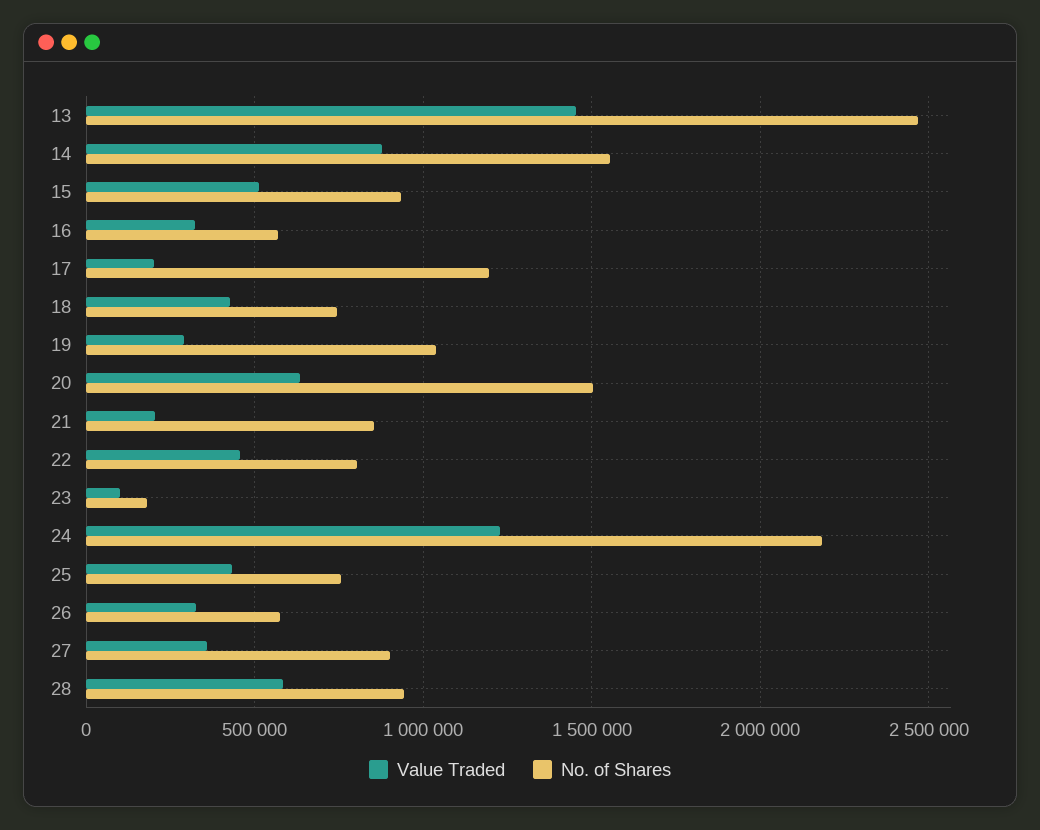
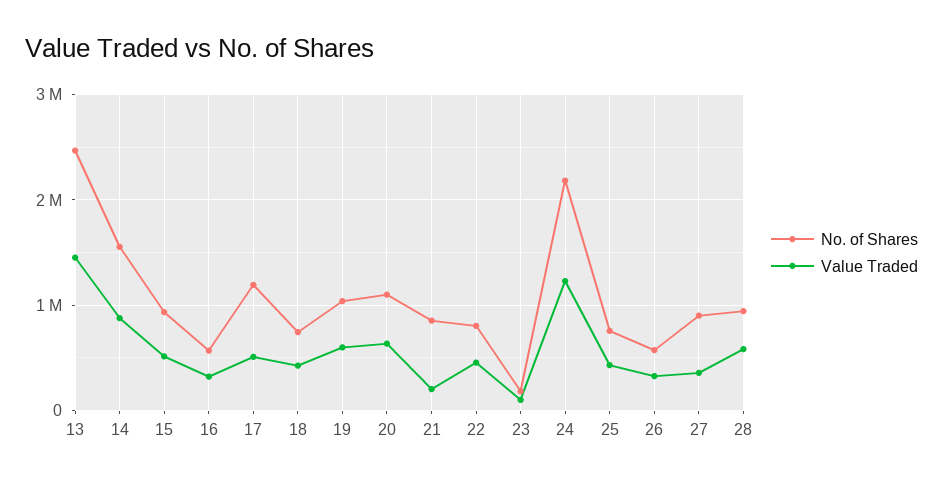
Value Traded, 17: 200000 -> 500000
Value Traded, 19: 300000 -> 600000
No. of Shares, 20: 1500000 -> 1100000

